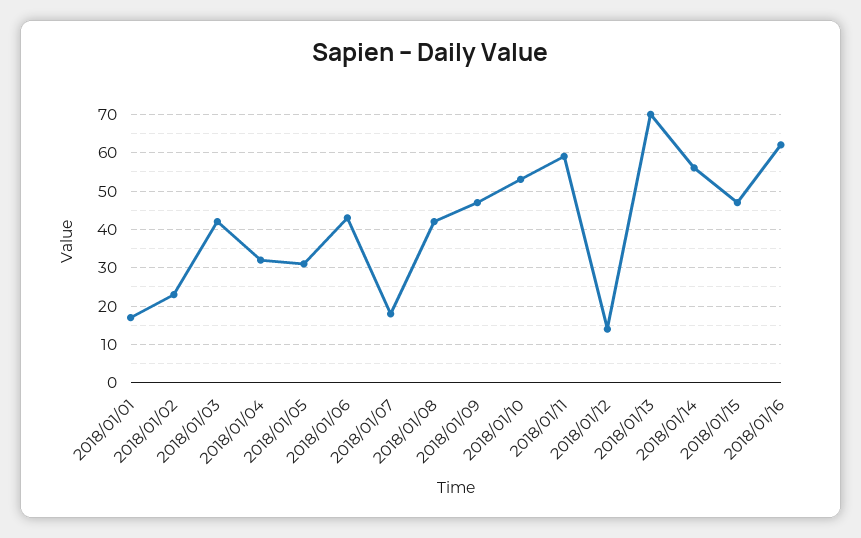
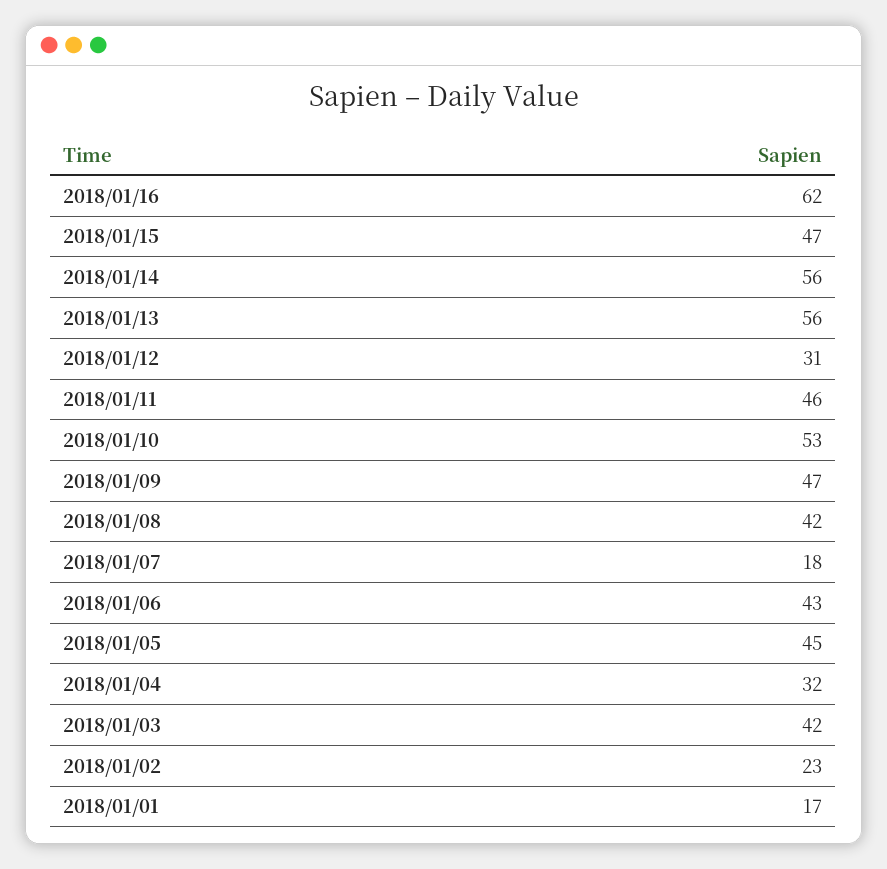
2018/01/05: 30 -> 45
2018/01/11: 60 -> 46
2018/01/12: 15 -> 31
2018/01/13: 70 -> 56

